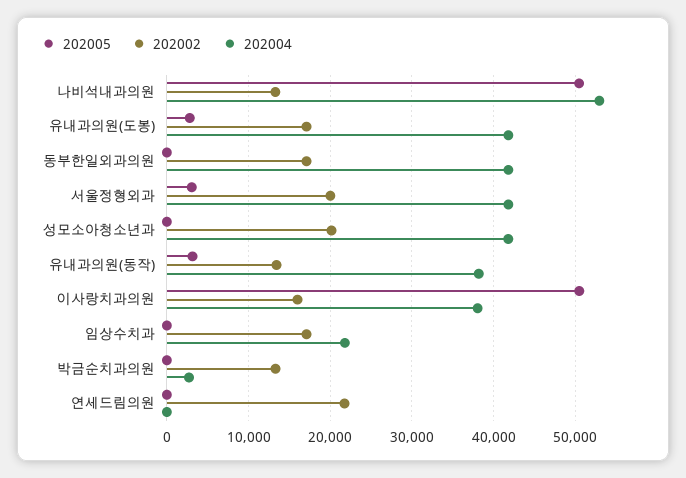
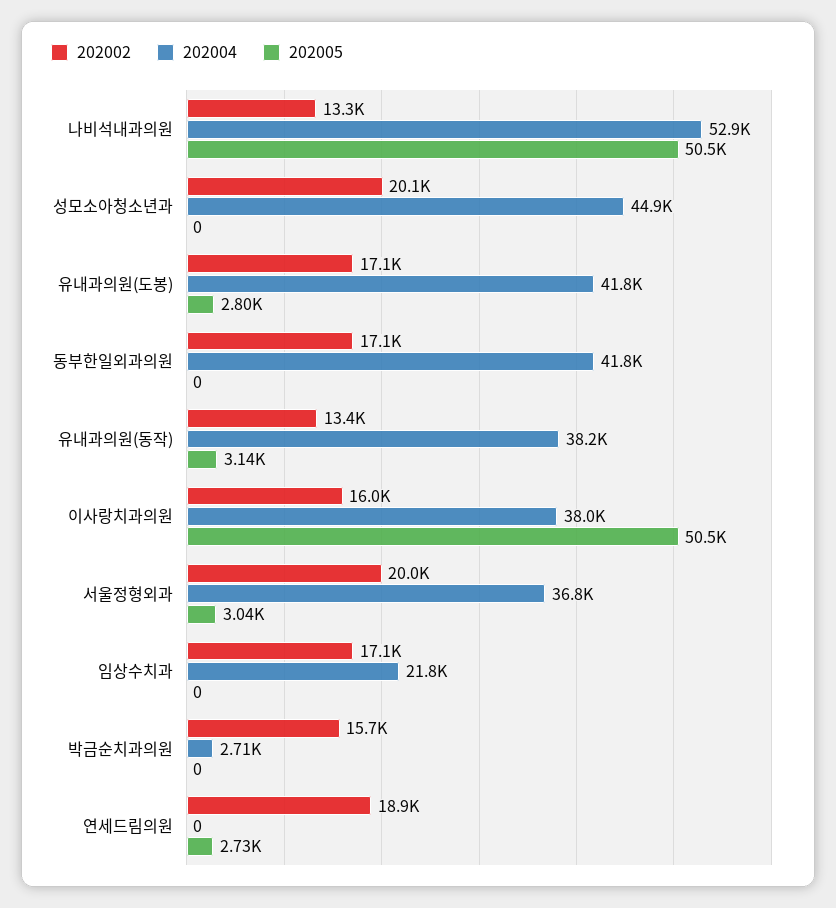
202004, 서울정형외과: 42000 -> 36800
202004, 성모소아청소년과: 42000 -> 44900
202002, 박금순치과의원: 13000 -> 15700
202005, 연세드림의원: 0 -> 2730
202002, 연세드림의원: 22000 -> 18900

